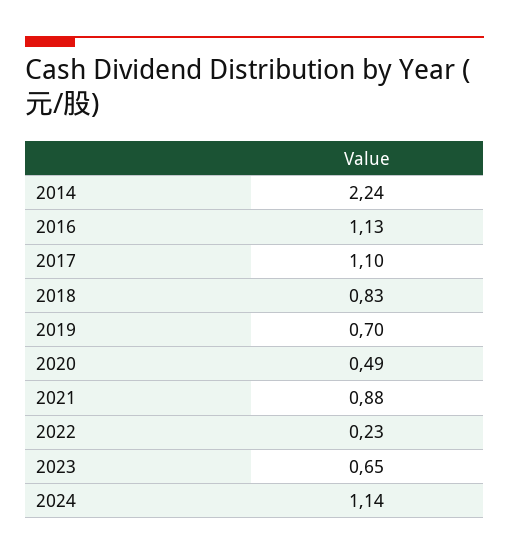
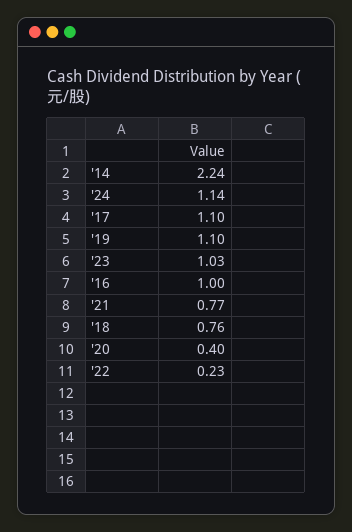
2016: 1.13 -> 1
2018: 0.83 -> 0.76
2019: 0.7 -> 1.1
2020: 0.49 -> 0.4
2021: 0.88 -> 0.77
2023: 0.65 -> 1.03

